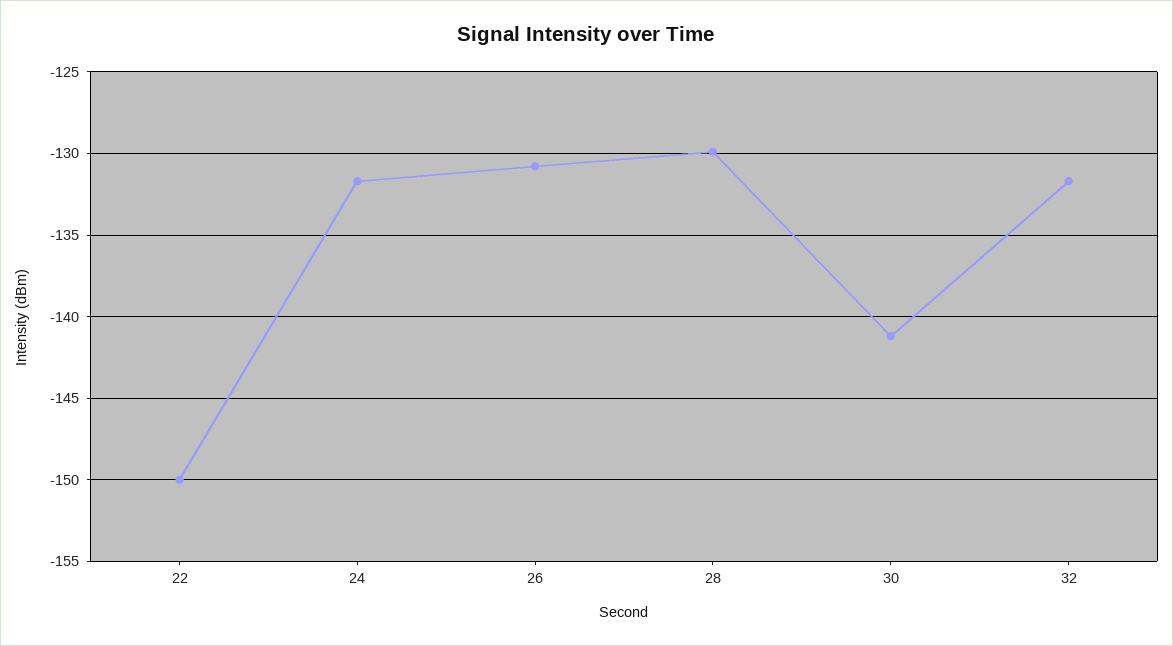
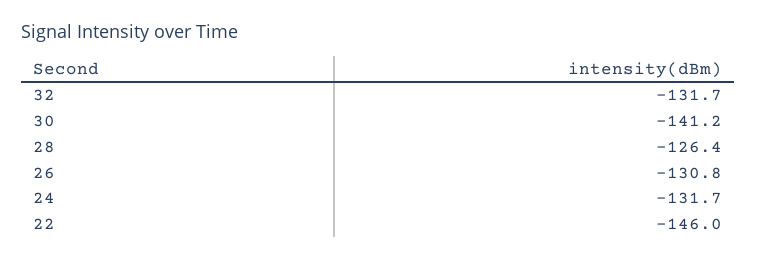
22: -150 -> -146
28: -130 -> -126.4

